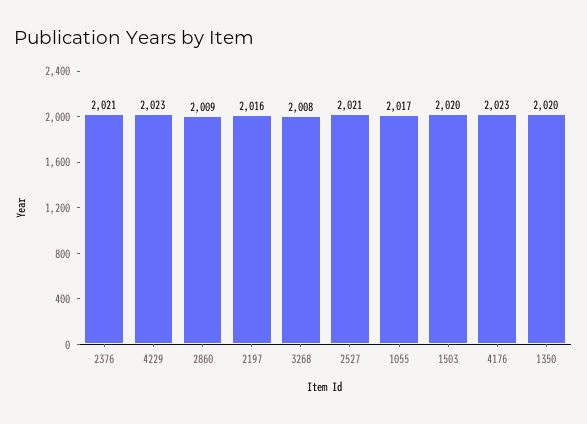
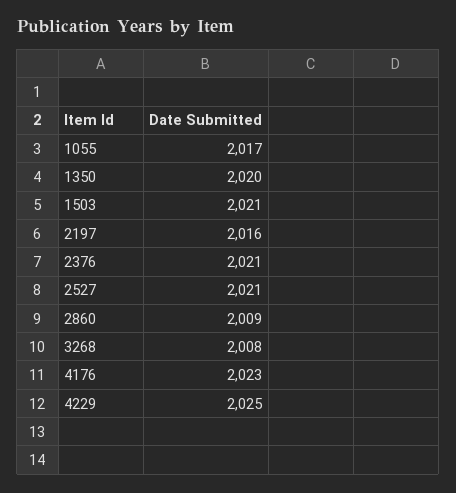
4229: 2023 -> 2025
1503: 2020 -> 2021

